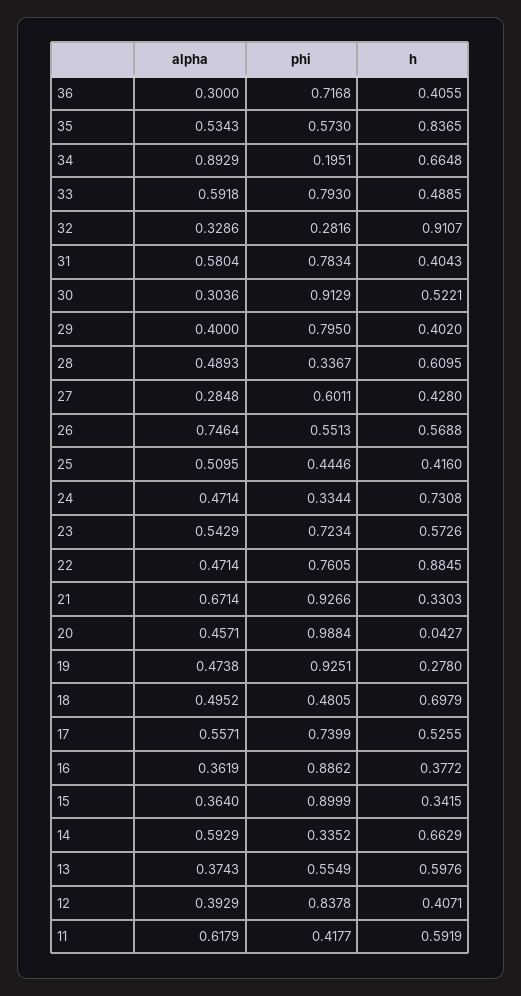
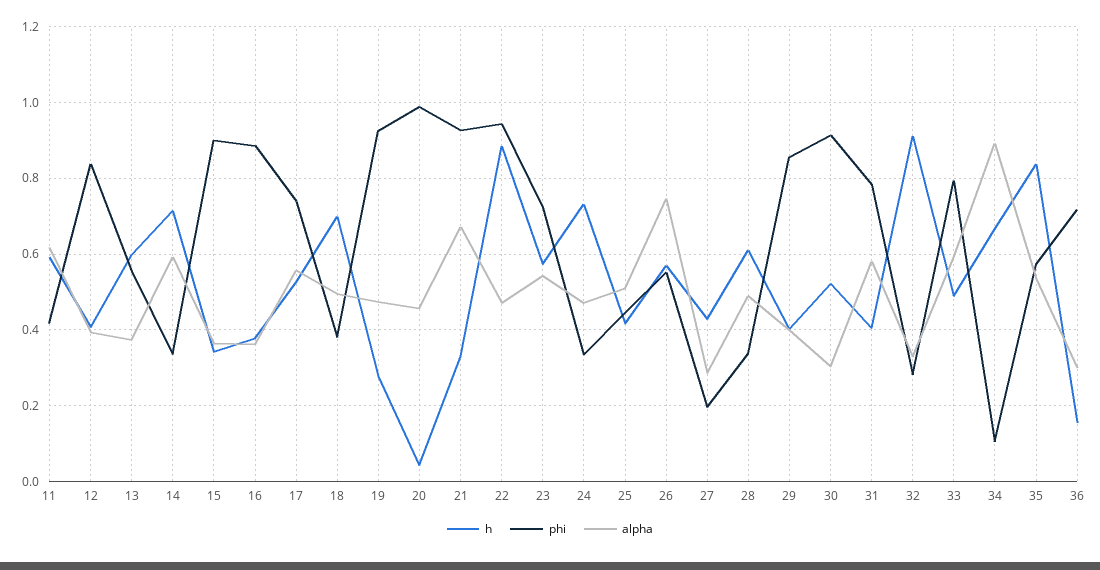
h, 36: 0.4055 -> 0.16
phi, 34: 0.1951 -> 0.1
phi, 29: 0.795 -> 0.86
phi, 27: 0.6011 -> 0.2
phi, 22: 0.7605 -> 0.94
phi, 18: 0.4805 -> 0.38
h, 14: 0.6629 -> 0.72

